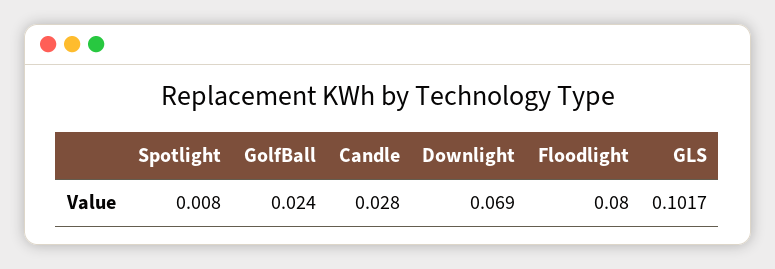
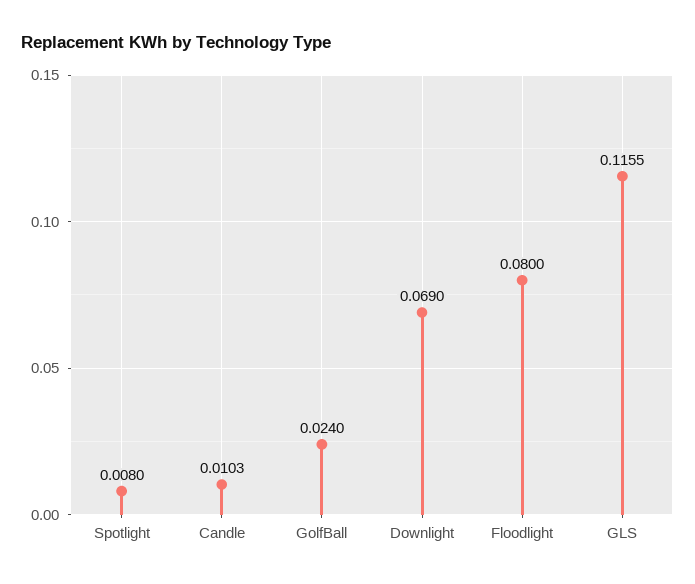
Candle: 0.028 -> 0.0103
GLS: 0.1017 -> 0.1155

